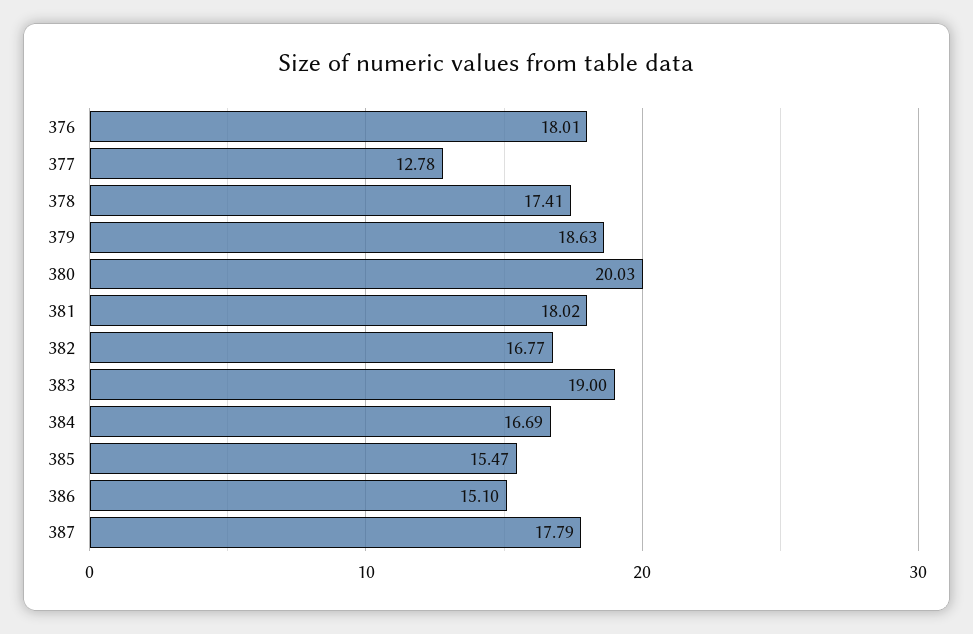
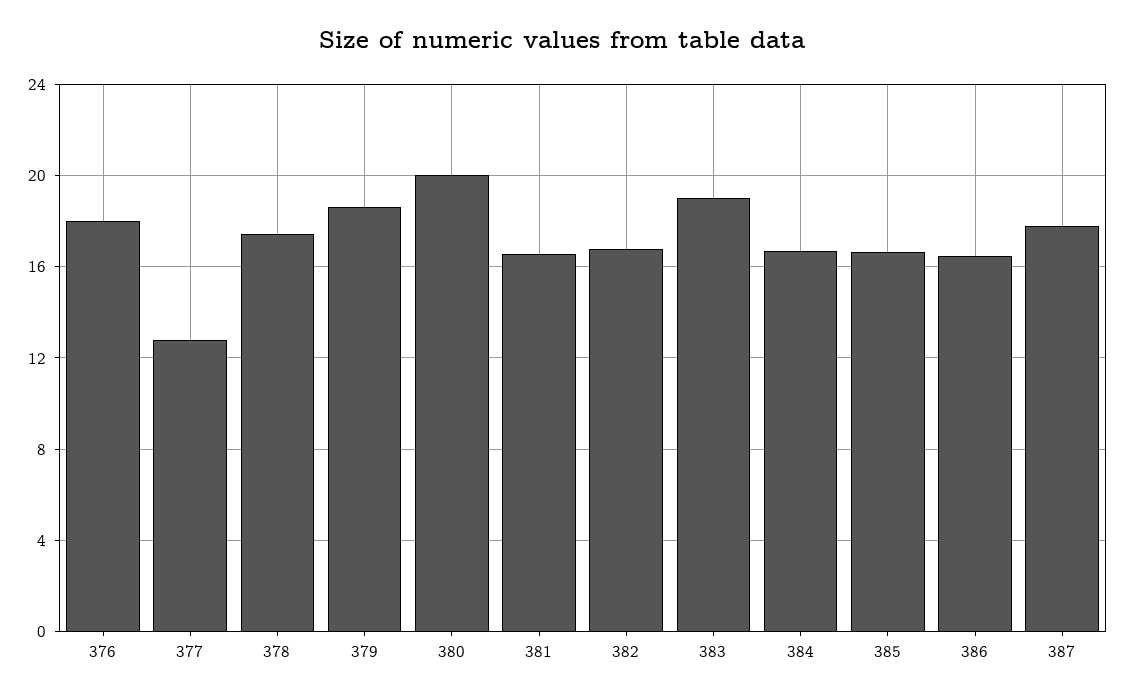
381: 18.02 -> 16.5
385: 15.47 -> 16.5
386: 15.1 -> 16.5

